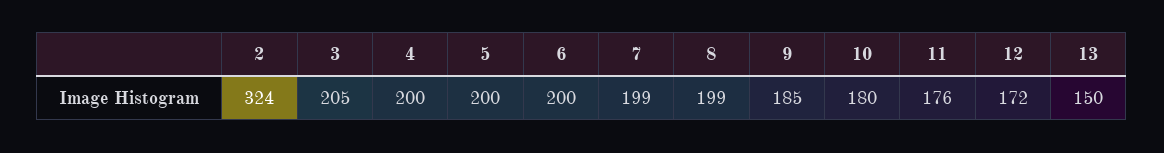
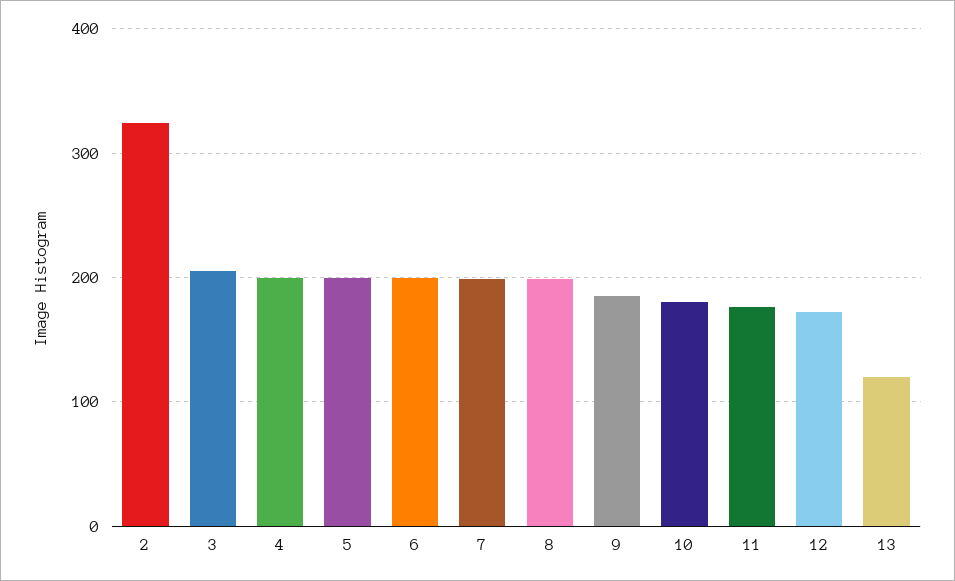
13: 150 -> 120

